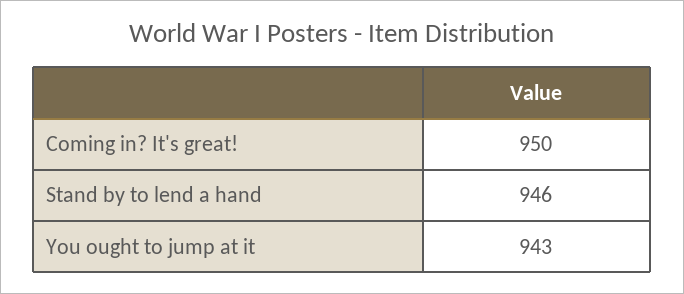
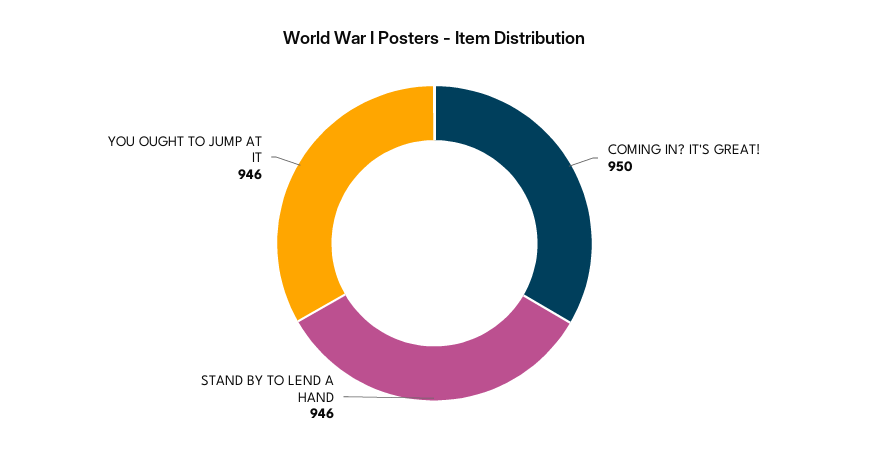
You ought to jump at it: 943 -> 946

